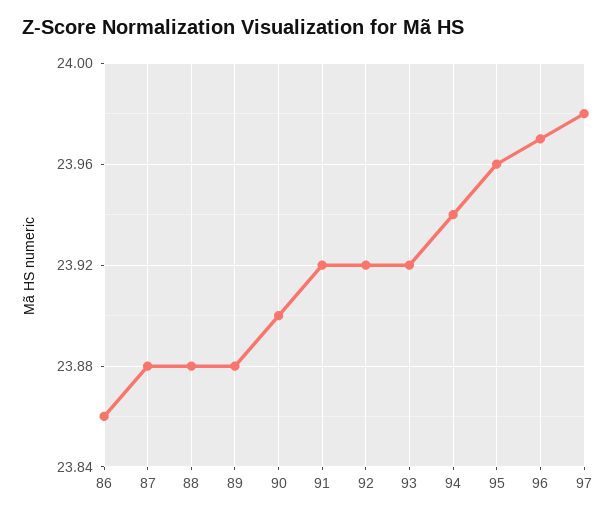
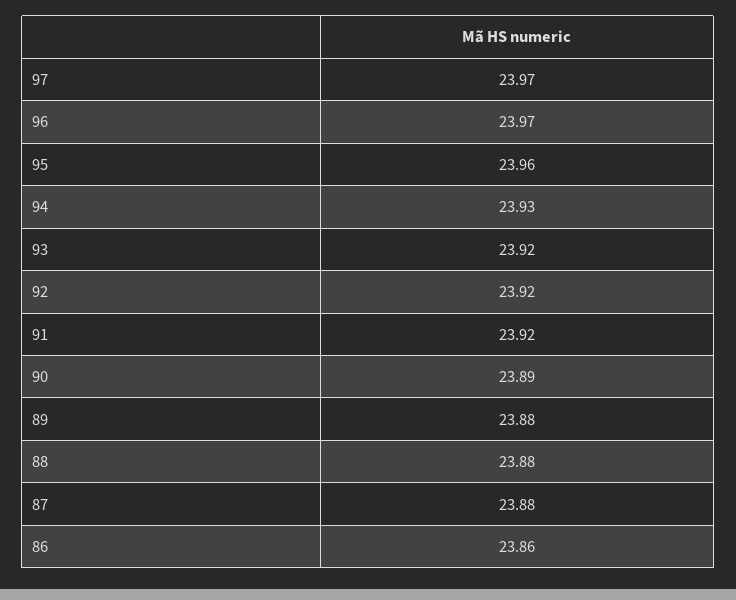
90: 23.9 -> 23.89
94: 23.94 -> 23.93
97: 23.98 -> 23.97

